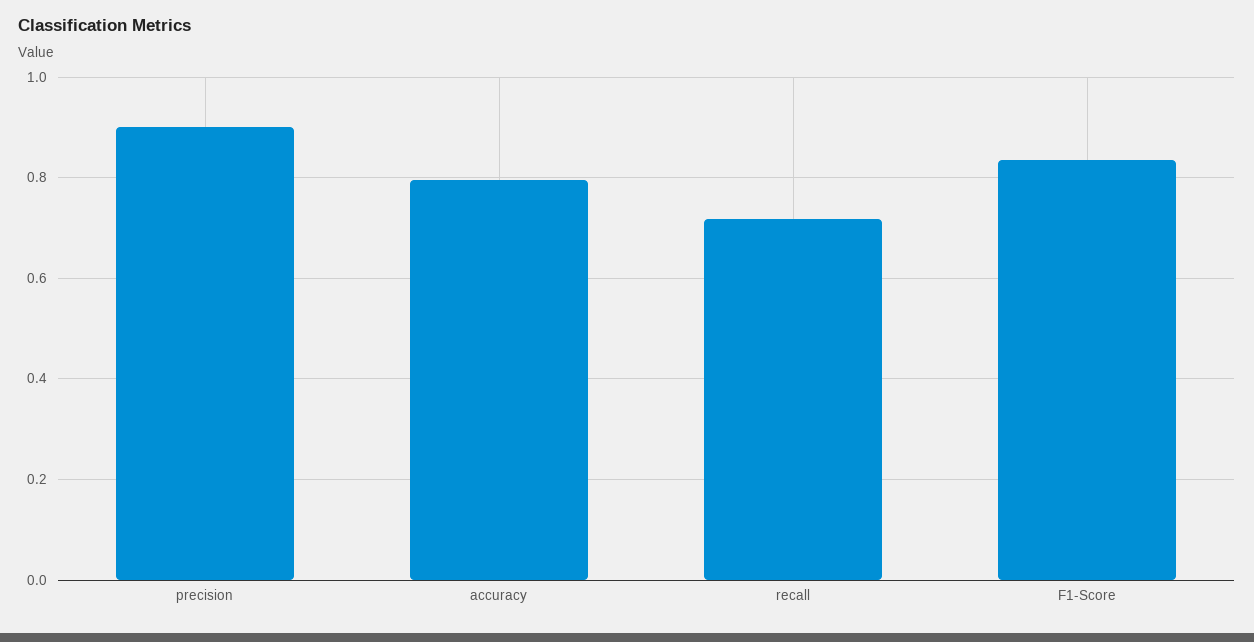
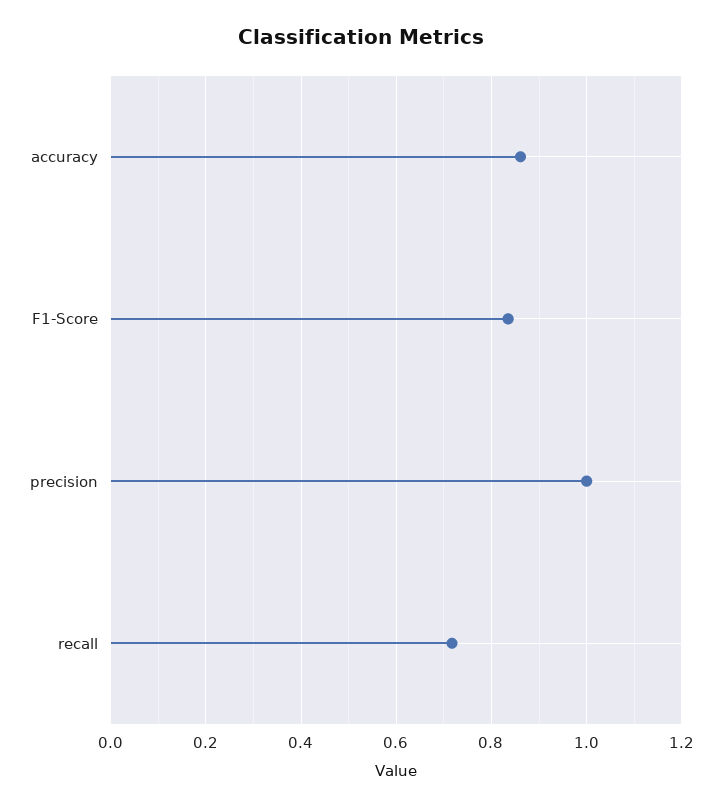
precision: 0.9 -> 1
accuracy: 0.8 -> 0.86

